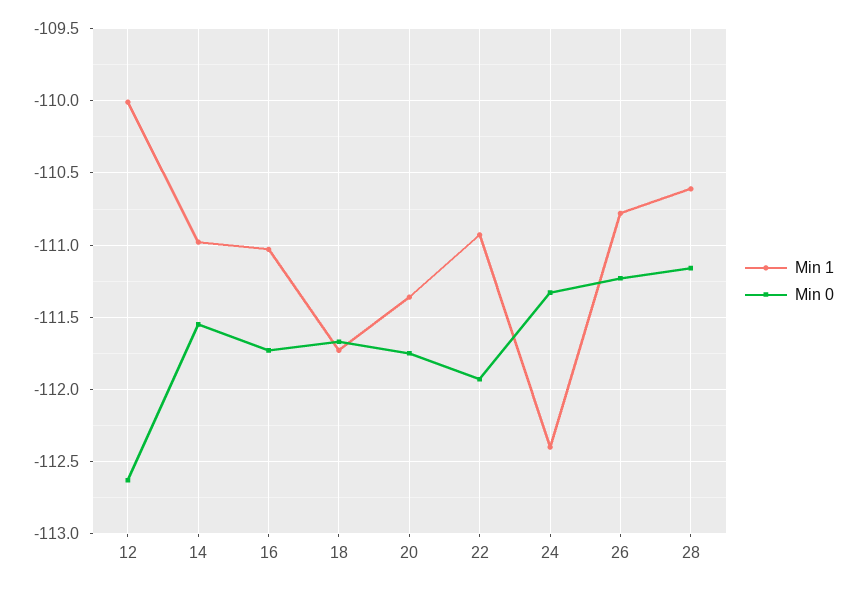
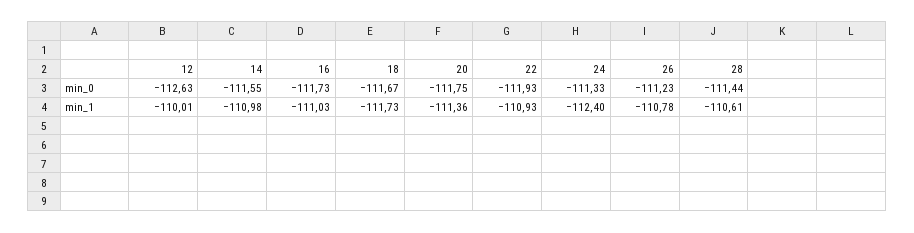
Min 0, 28: -111.15 -> -111.44

